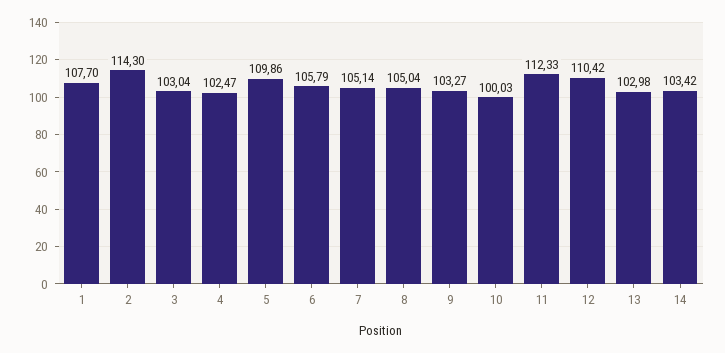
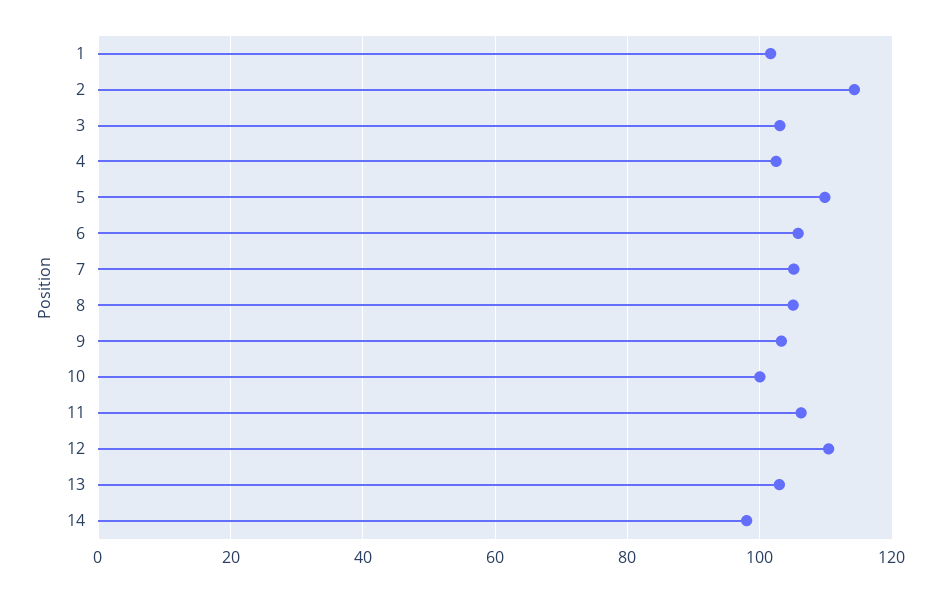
1: 107.7 -> 102
11: 112.33 -> 106
14: 103.42 -> 98

